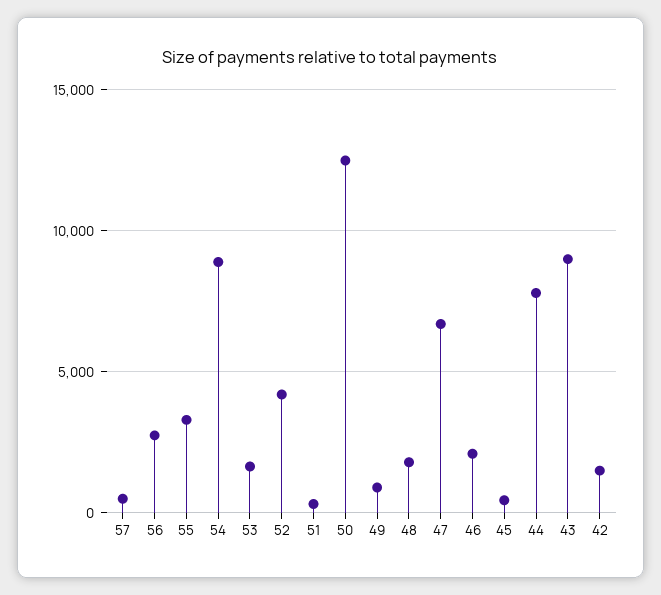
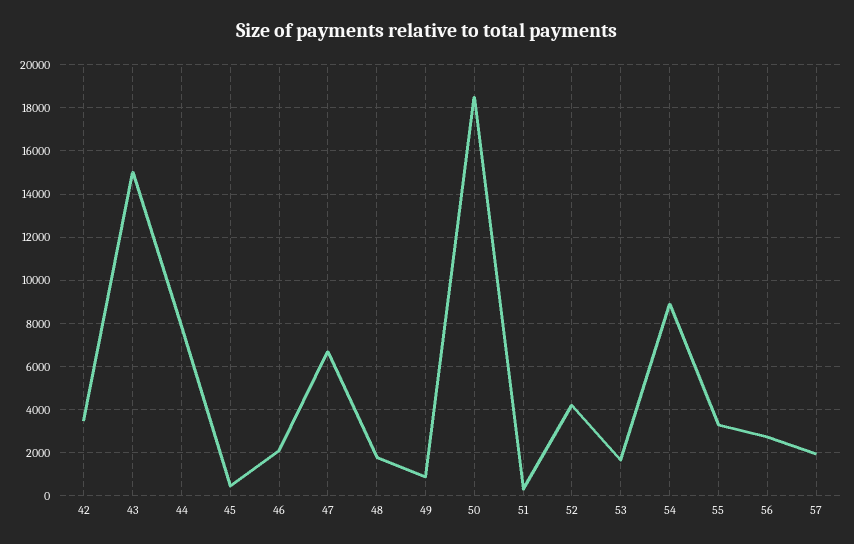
57: 500 -> 2000
50: 12500 -> 18500
43: 9000 -> 15000
42: 1500 -> 3500

